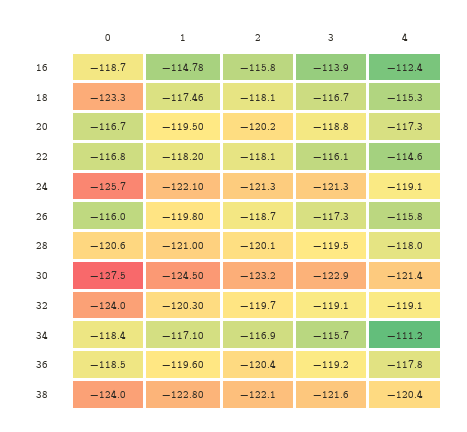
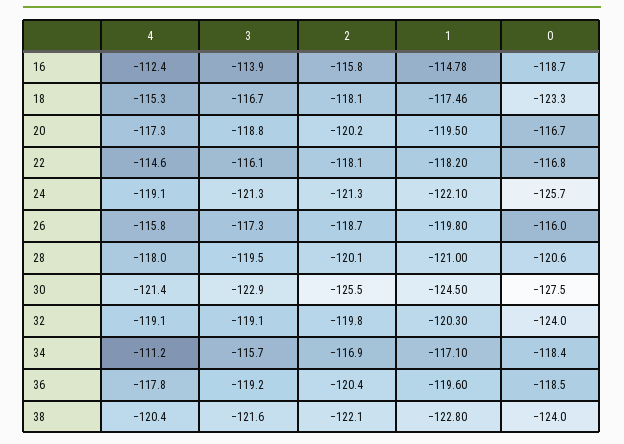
2, 30: -123.2 -> -125.5
2, 32: -119.7 -> -119.8

